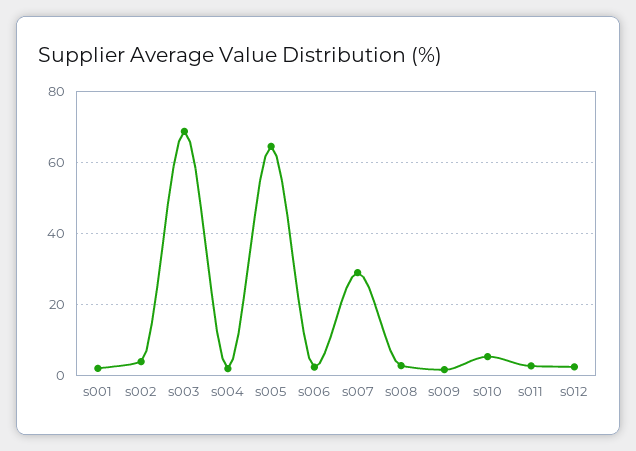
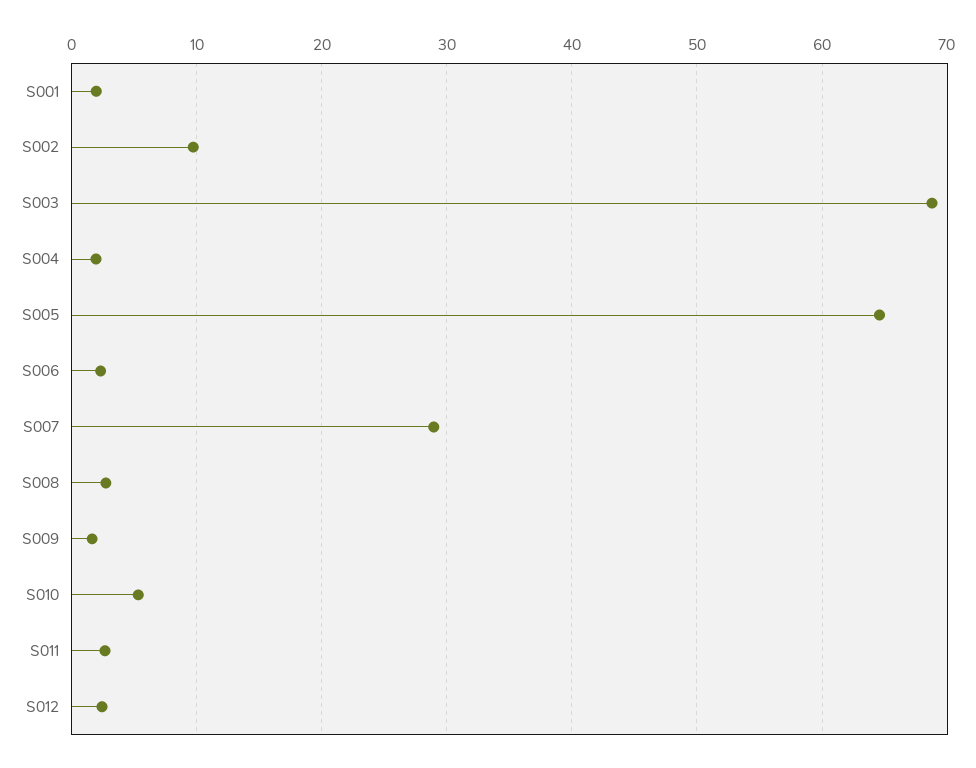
s002: 4 -> 10

